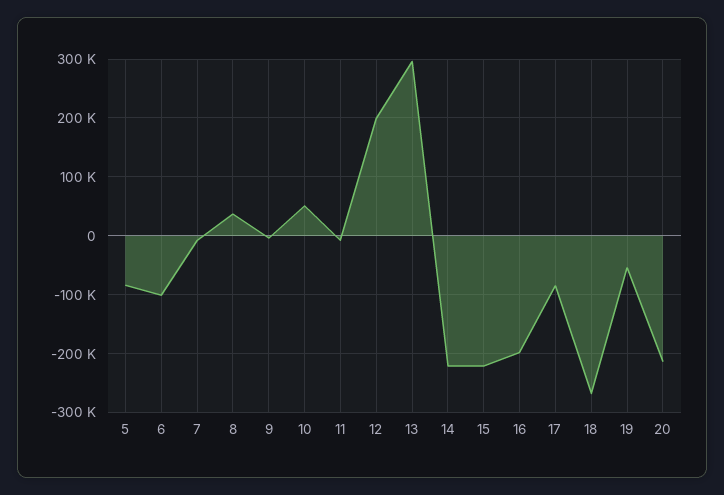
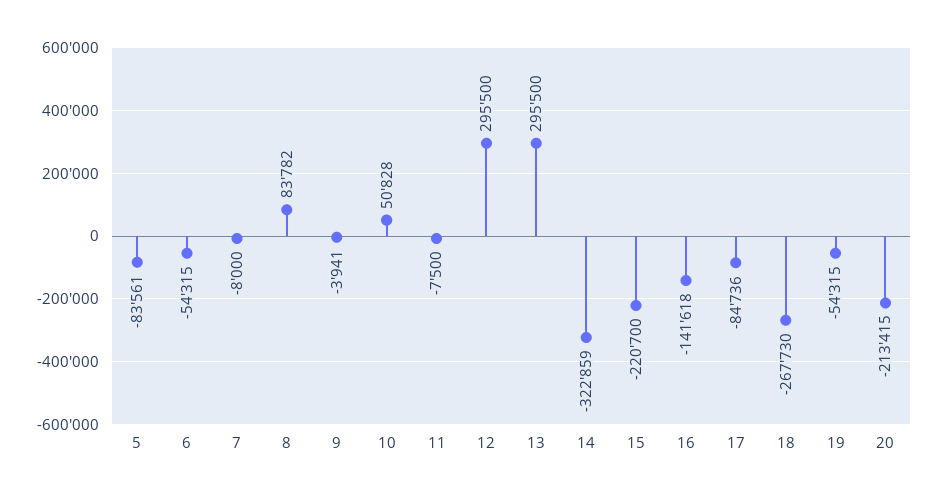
6: -100000 -> -54315
8: 40000 -> 83782
12: 200000 -> 295500
14: -220000 -> -322859
16: -200000 -> -141618

